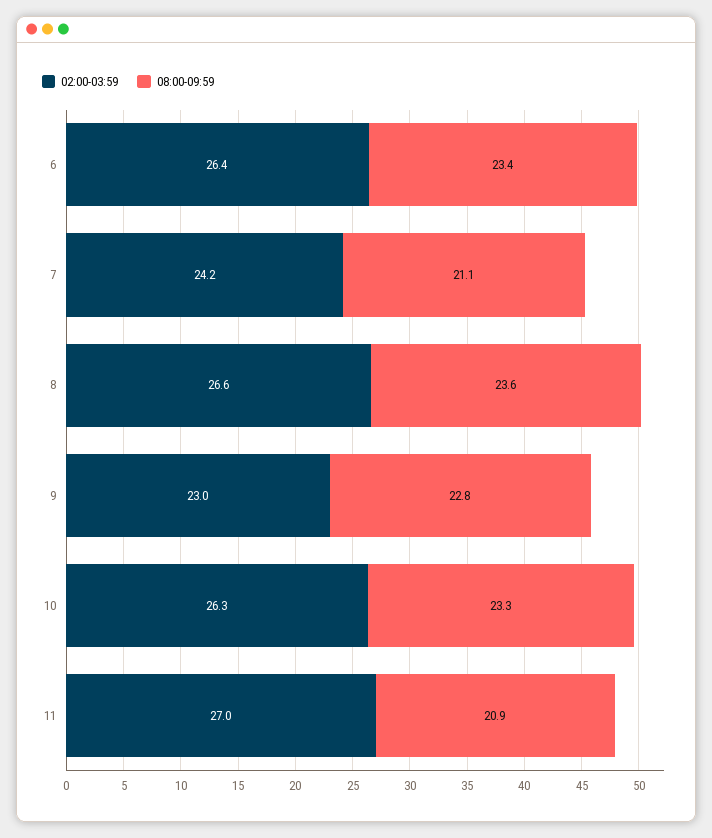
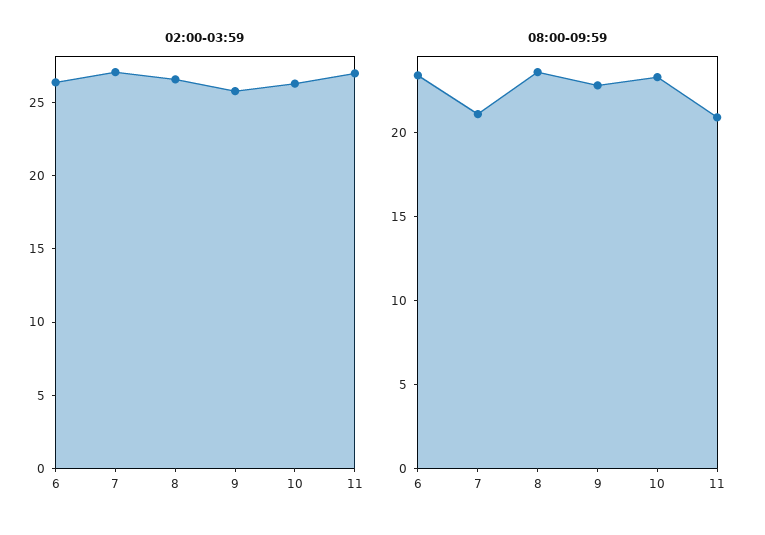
02:00-03:59, 7: 24.2 -> 27
02:00-03:59, 9: 23 -> 26

